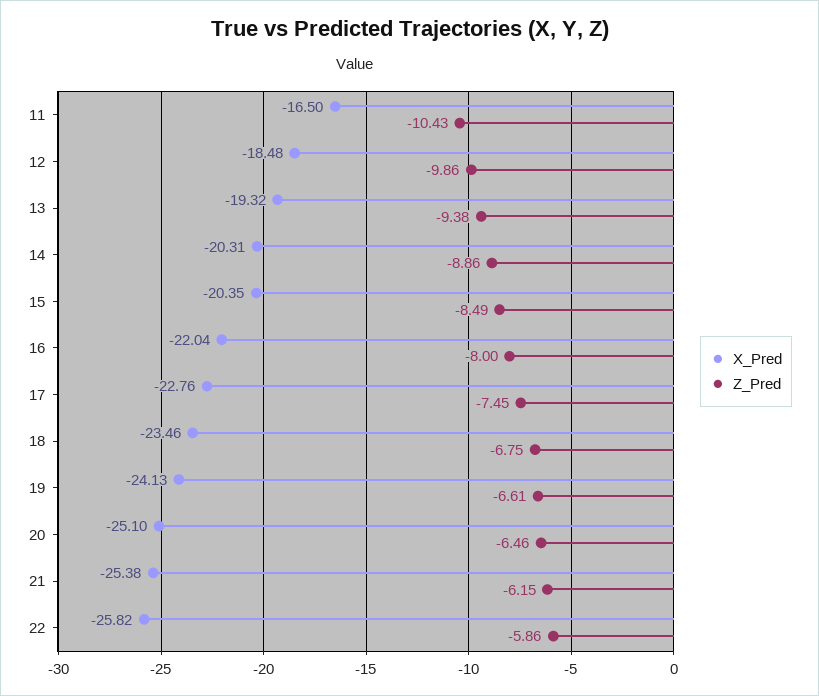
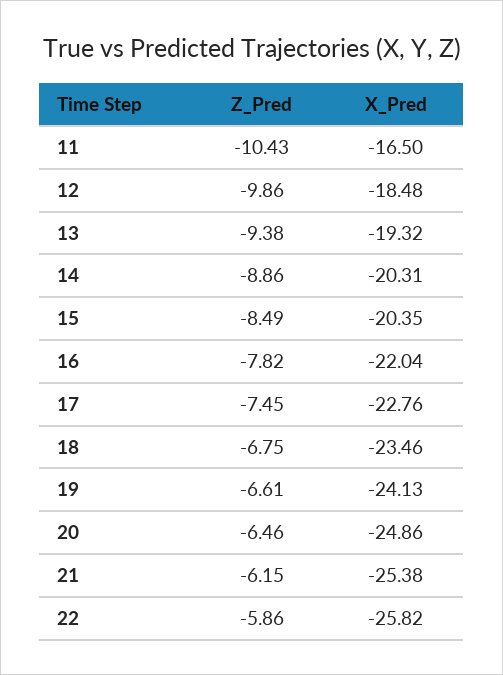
Z_Pred, 16: -8 -> -7.82
X_Pred, 20: -25.1 -> -24.86

